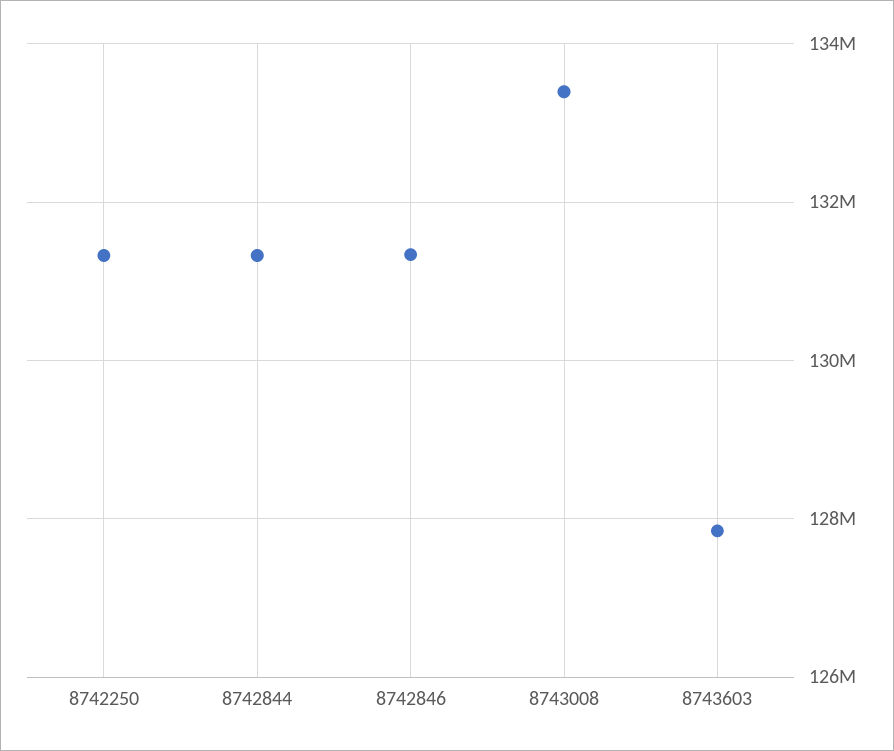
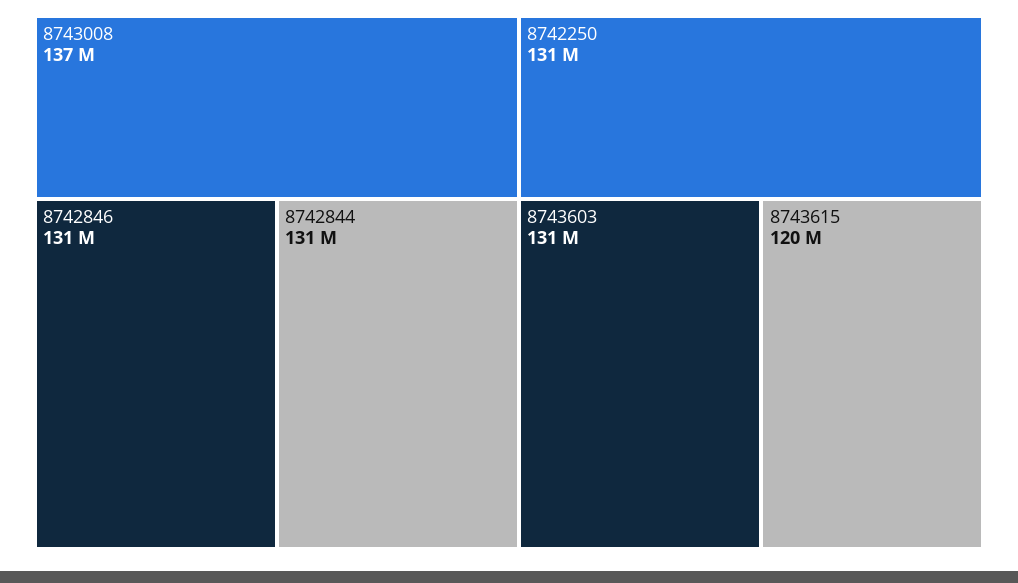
8743008: 133400000 -> 137000000
8743603: 127800000 -> 131000000
8743615: none -> 120000000

